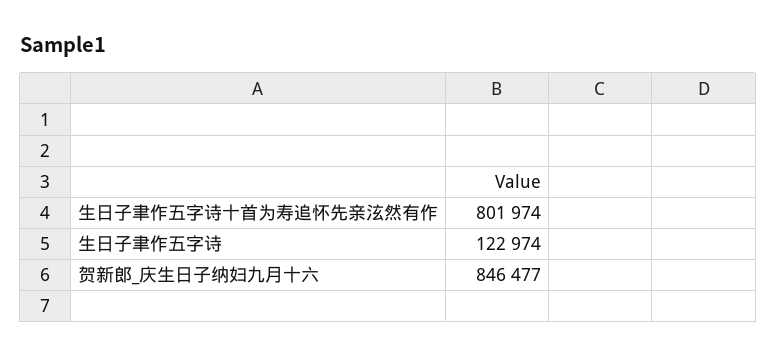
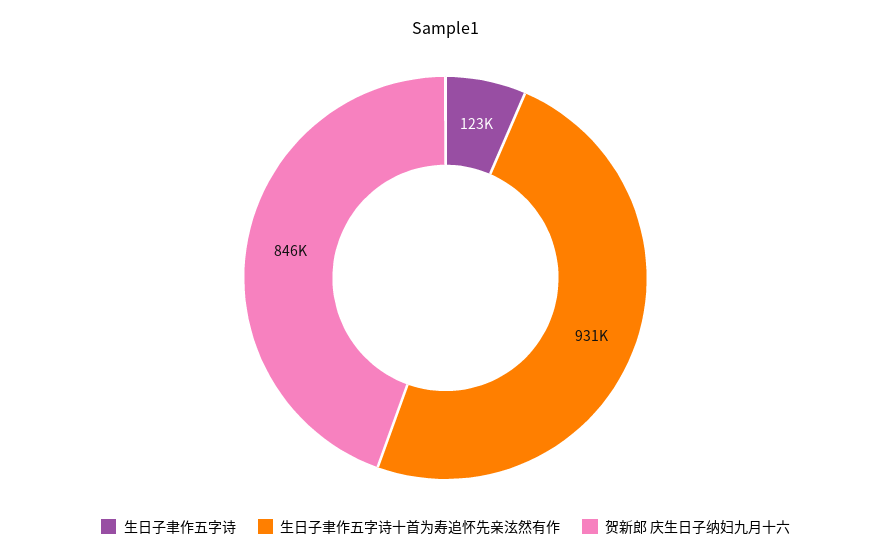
生日子聿作五字诗十首为寿追怀先亲泫然有作: 801974 -> 931000

